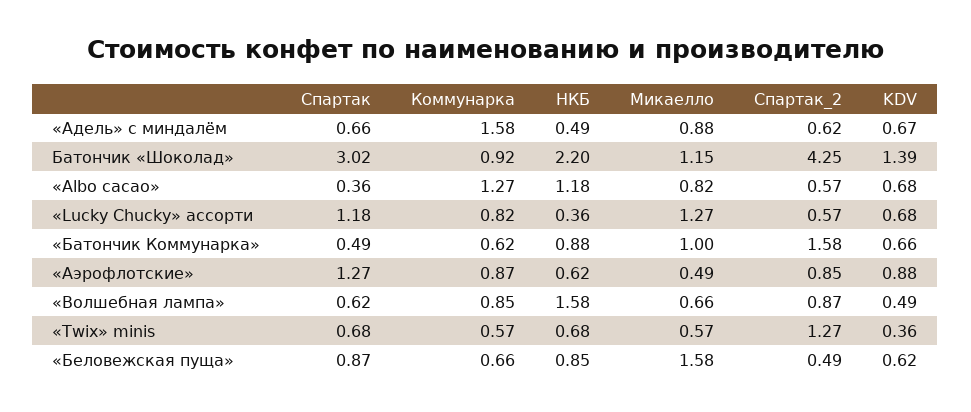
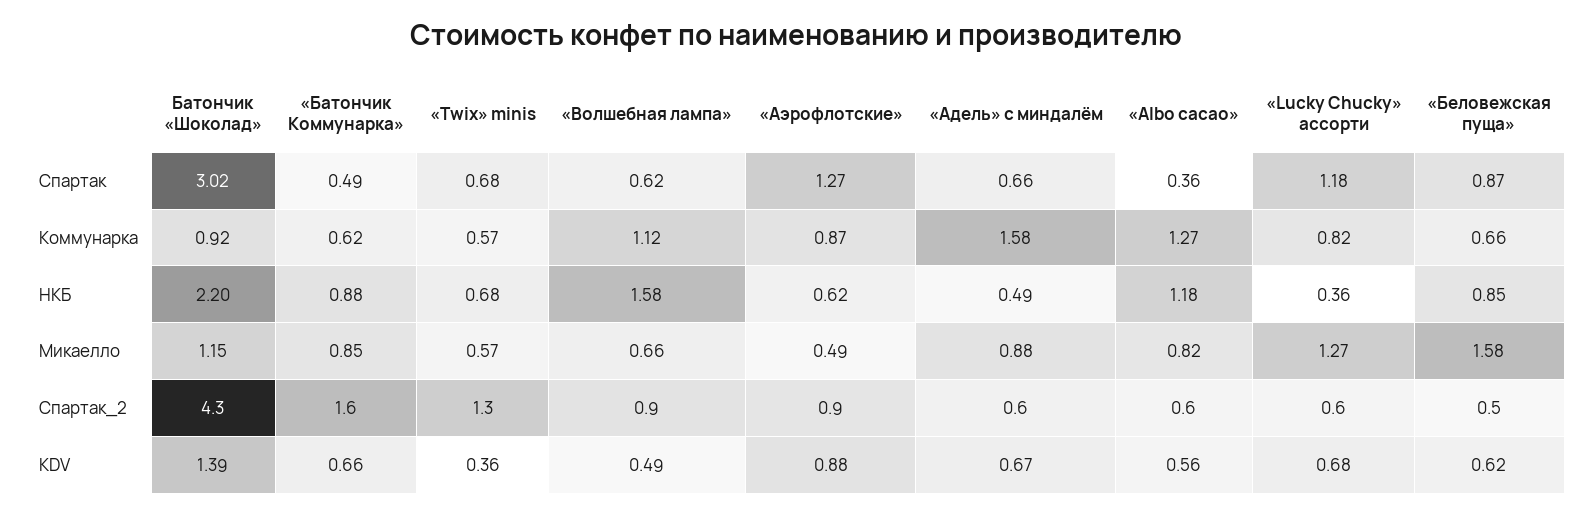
KDV, «Albo cacao»: 0.68 -> 0.56
Микаелло, «Батончик Коммунарка»: 1 -> 0.85
Коммунарка, «Волшебная лампа»: 0.85 -> 1.12

